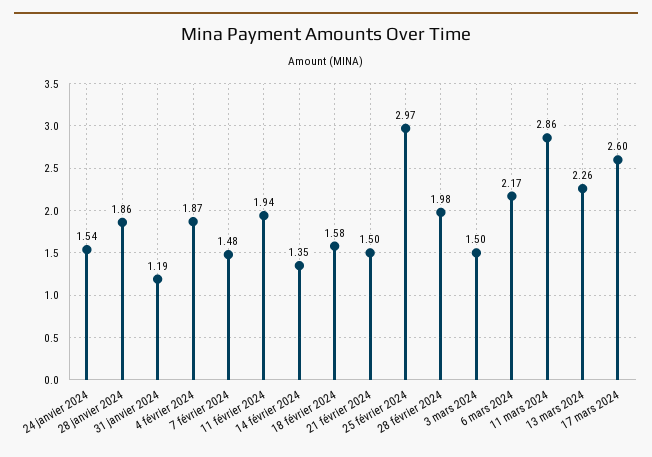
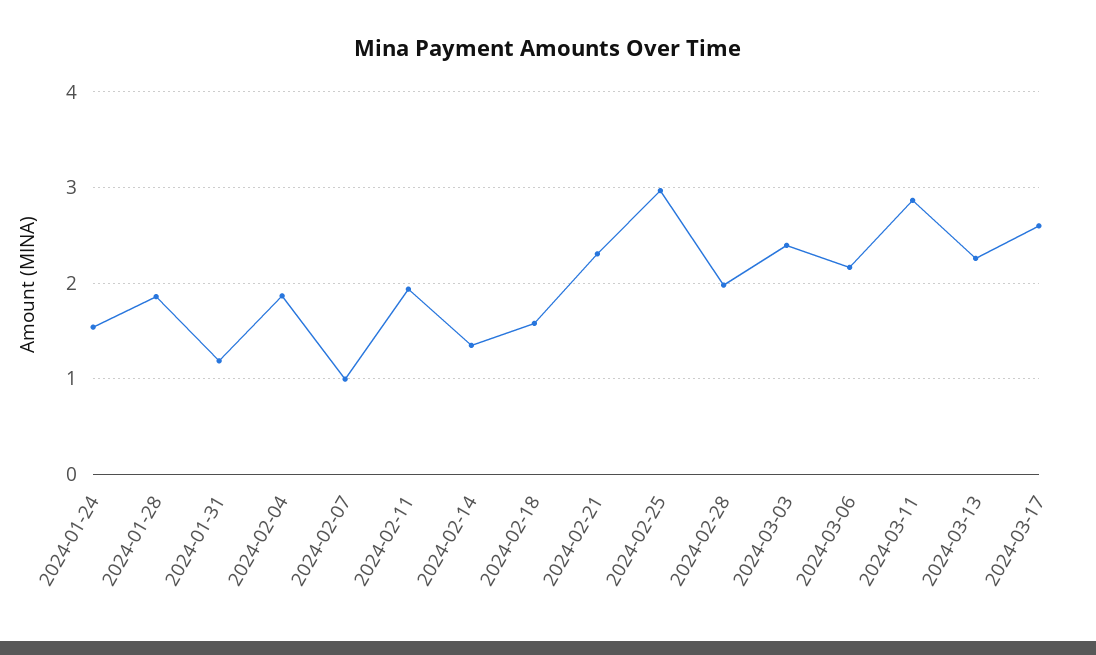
7 février 2024: 1.48 -> 1
21 février 2024: 1.5 -> 2.3
3 mars 2024: 1.5 -> 2.4

